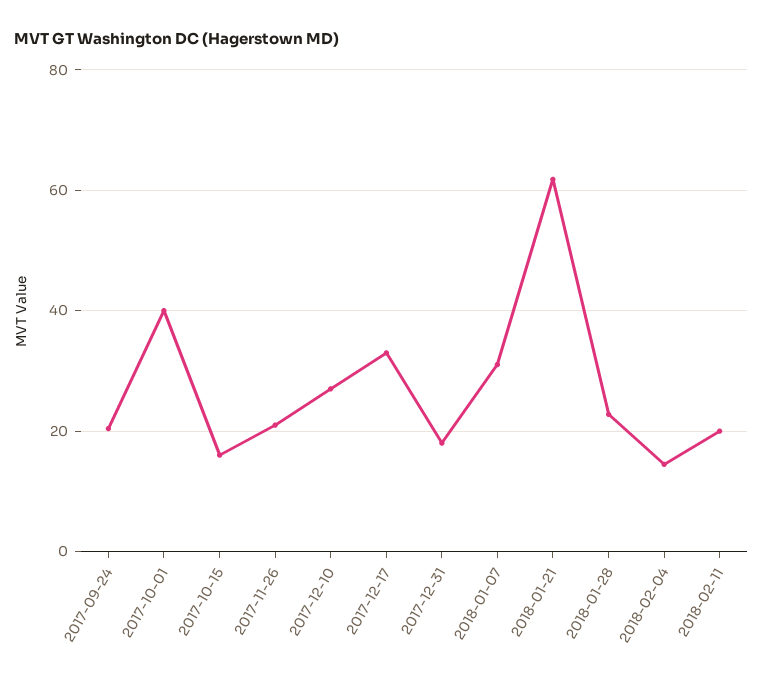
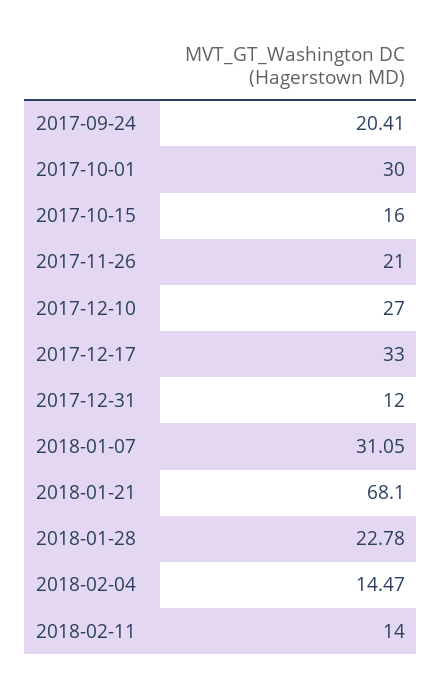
2017-10-01: 40 -> 30
2017-12-31: 18 -> 12
2018-01-21: 62 -> 68.1
2018-02-11: 20 -> 14

